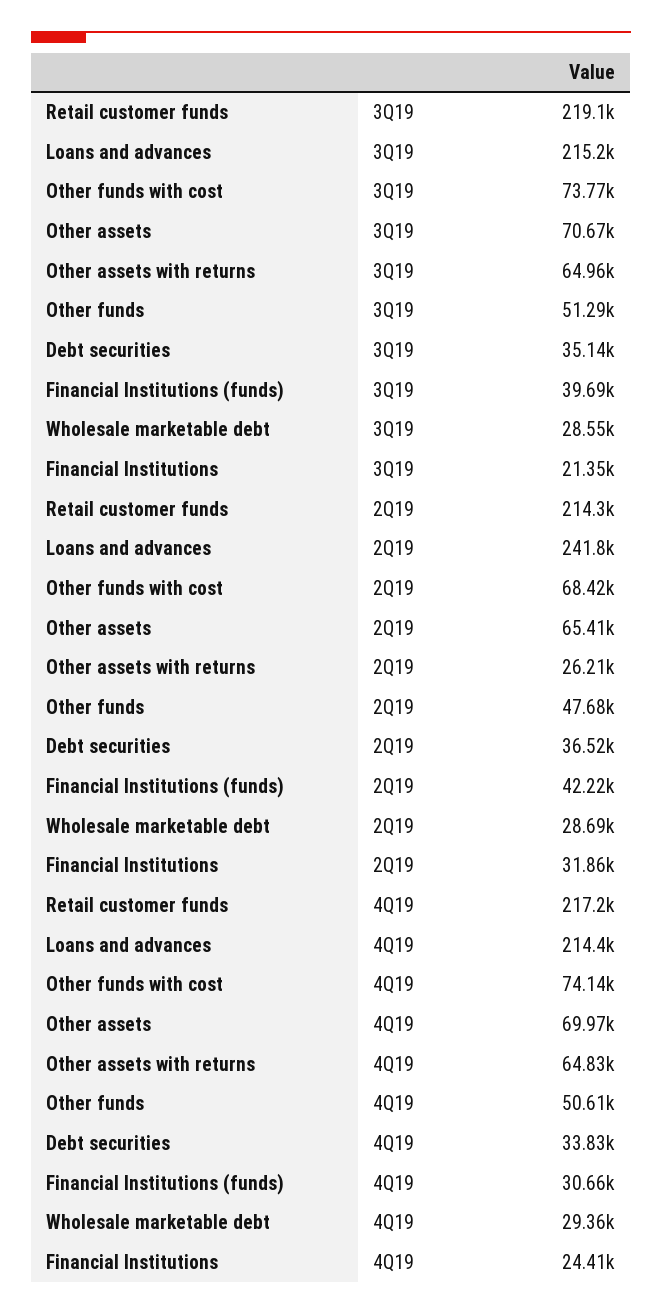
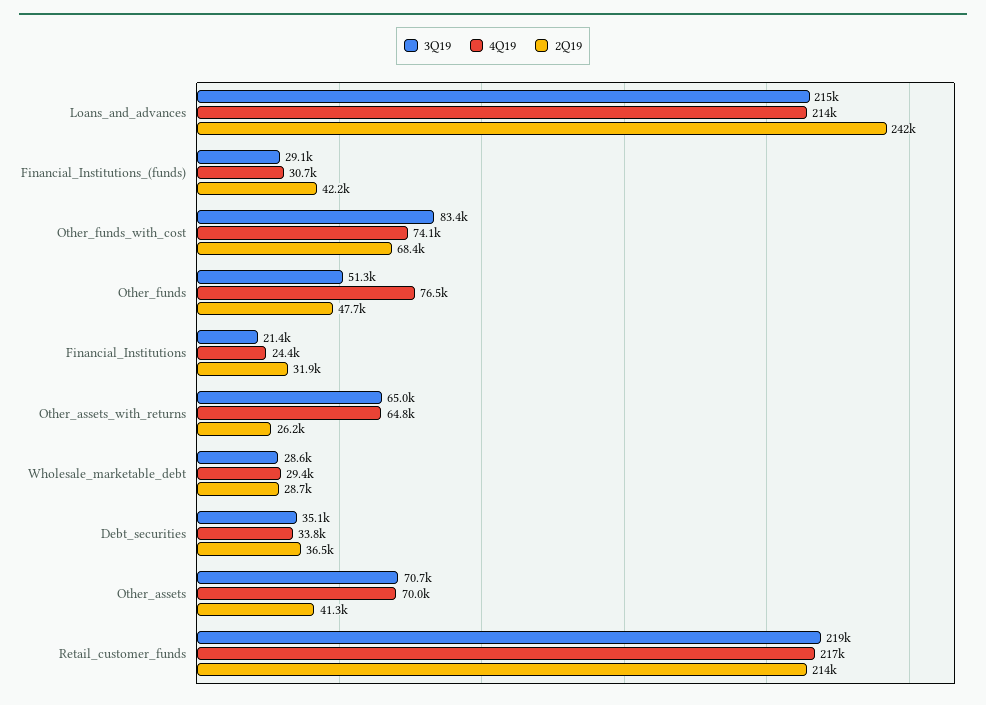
3Q19, Other funds with cost: 73770 -> 83400
3Q19, Financial Institutions (funds): 39690 -> 29100
2Q19, Other assets: 65410 -> 41300
4Q19, Other funds: 50610 -> 76500

